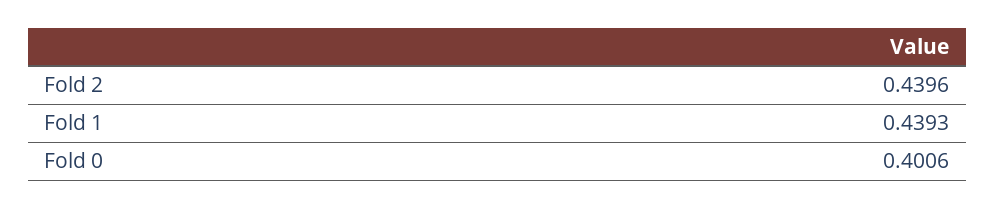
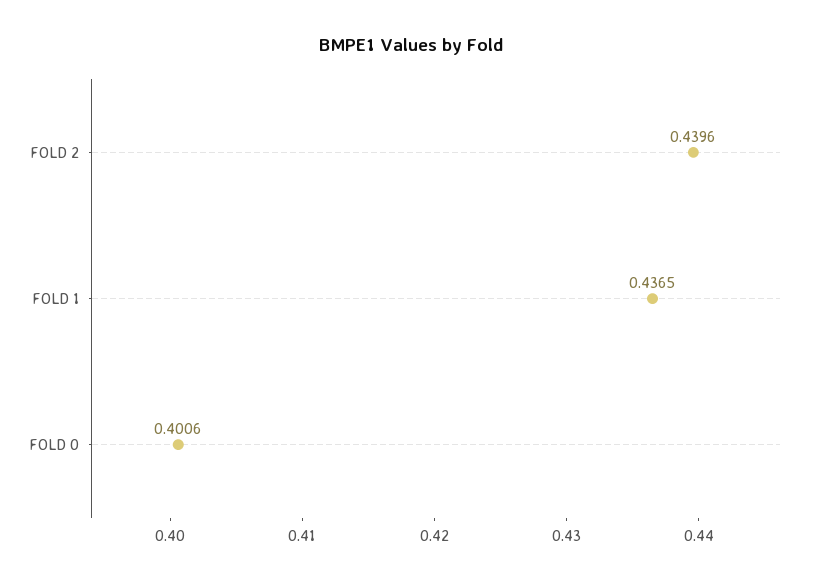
Fold 1: 0.4393 -> 0.4365

